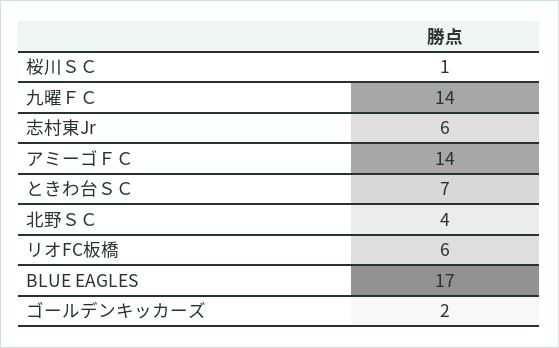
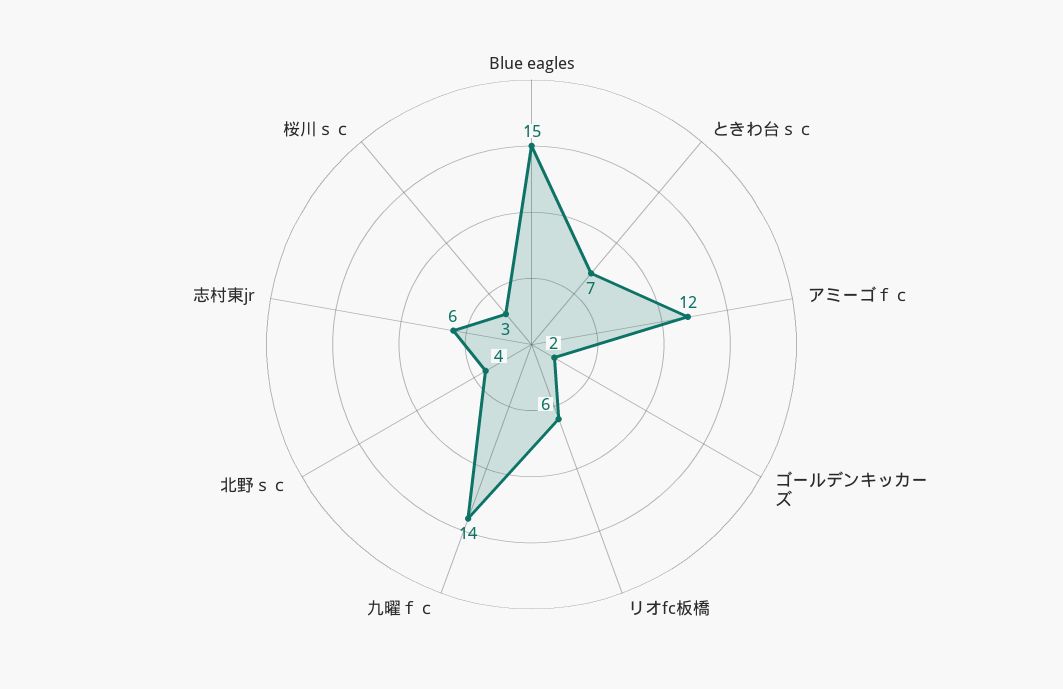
桜川ＳＣ: 1 -> 3
アミーゴＦＣ: 14 -> 12
BLUE EAGLES: 17 -> 15

